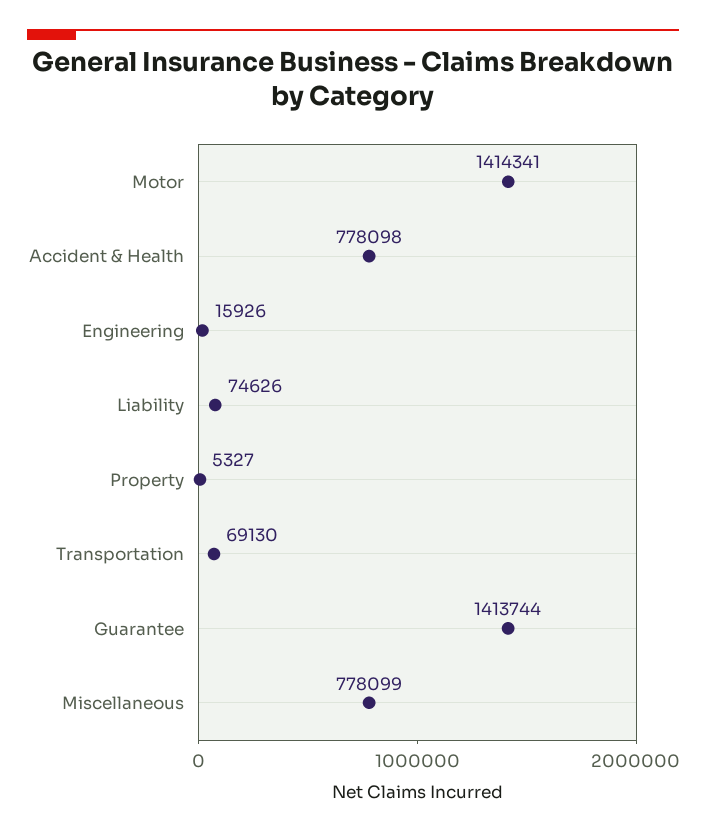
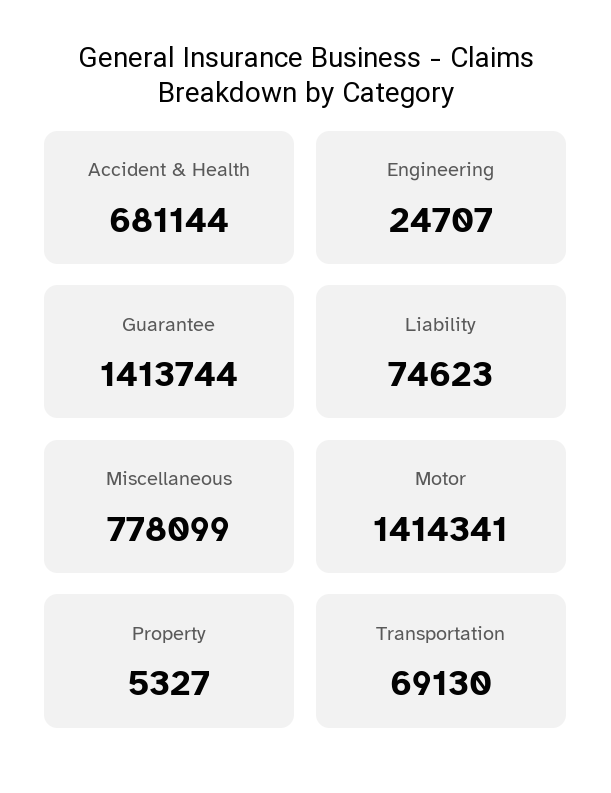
Accident & Health: 778098 -> 681144
Engineering: 15926 -> 24707
Liability: 74626 -> 74623

